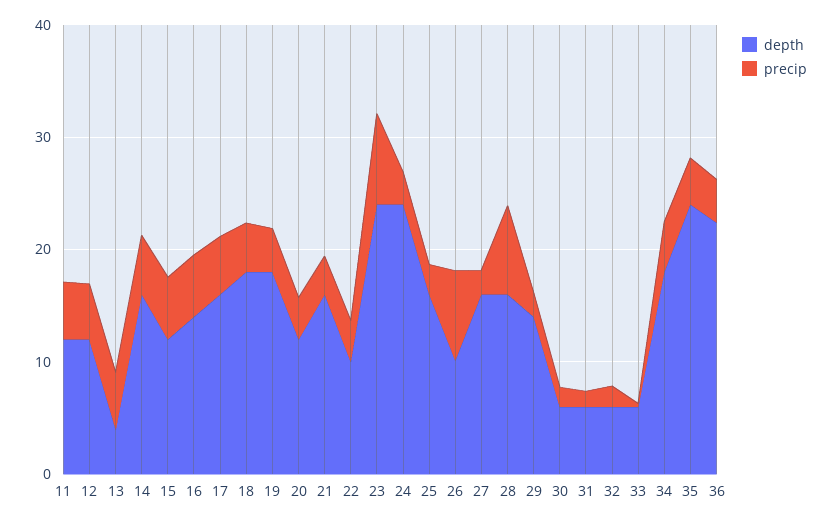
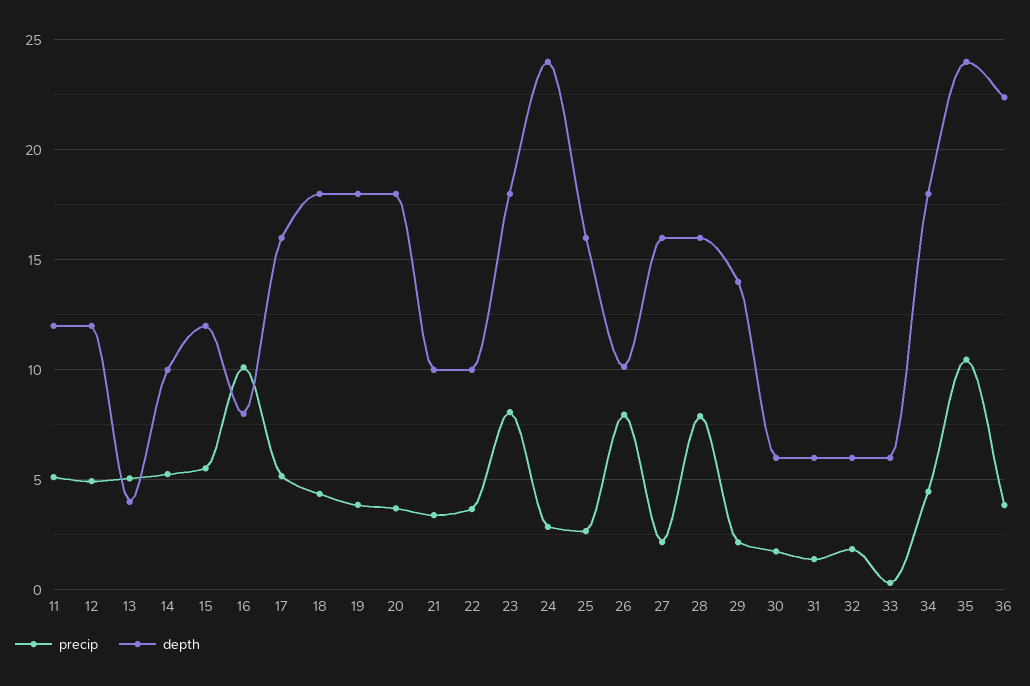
depth, 14: 16 -> 10
depth, 16: 14 -> 8
precip, 16: 6 -> 10
depth, 20: 12 -> 18
depth, 21: 16 -> 10
depth, 23: 24 -> 18
precip, 35: 4 -> 10.5

